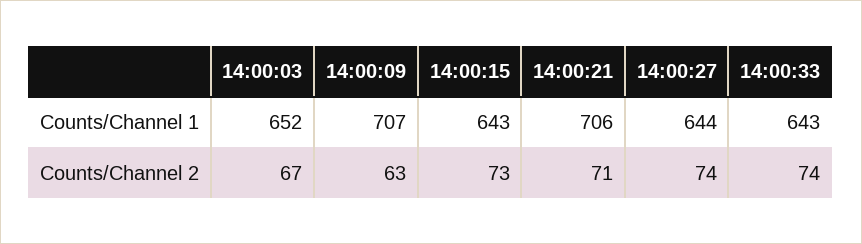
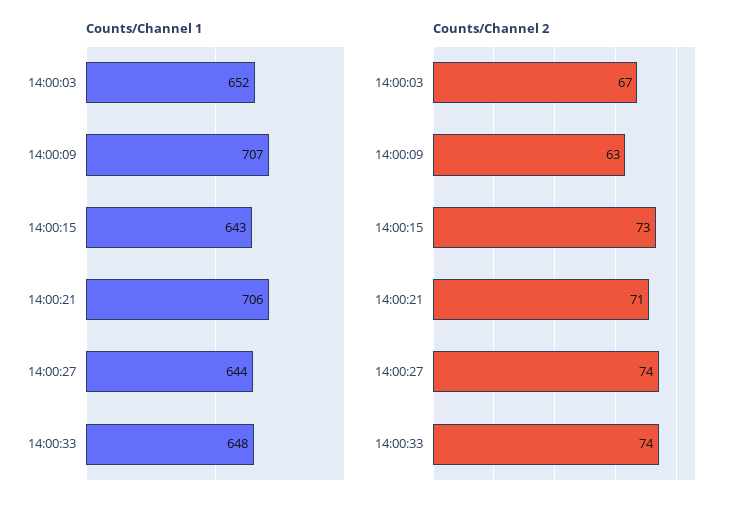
Counts/Channel 1, 14:00:33: 643 -> 648

